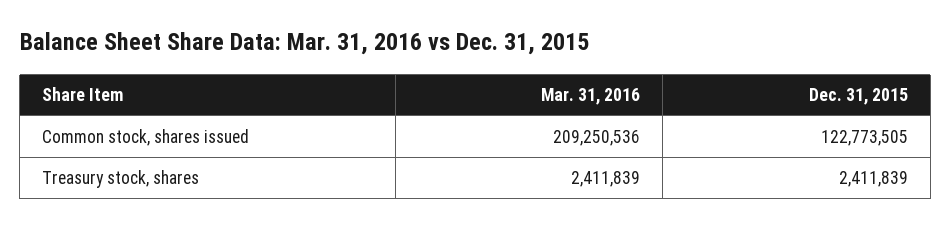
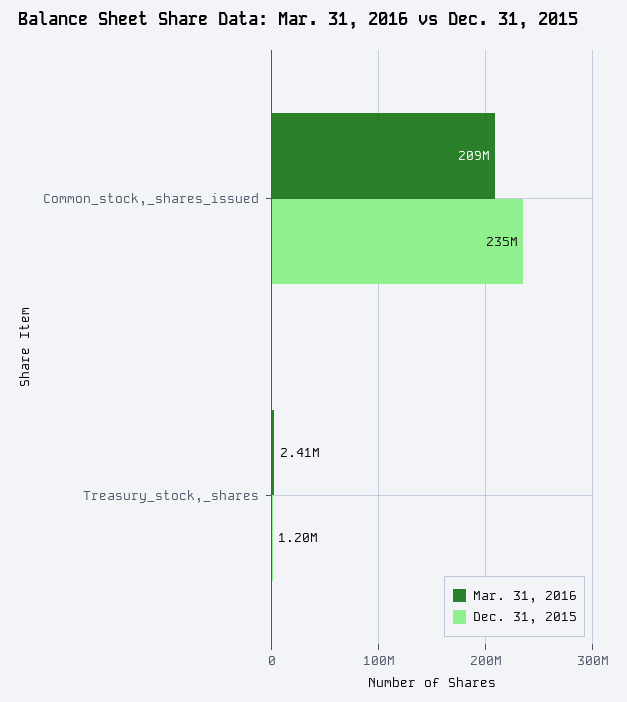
Dec. 31, 2015, Common stock, shares issued: 122773505 -> 235000000
Dec. 31, 2015, Treasury stock, shares: 2411839 -> 1200000

